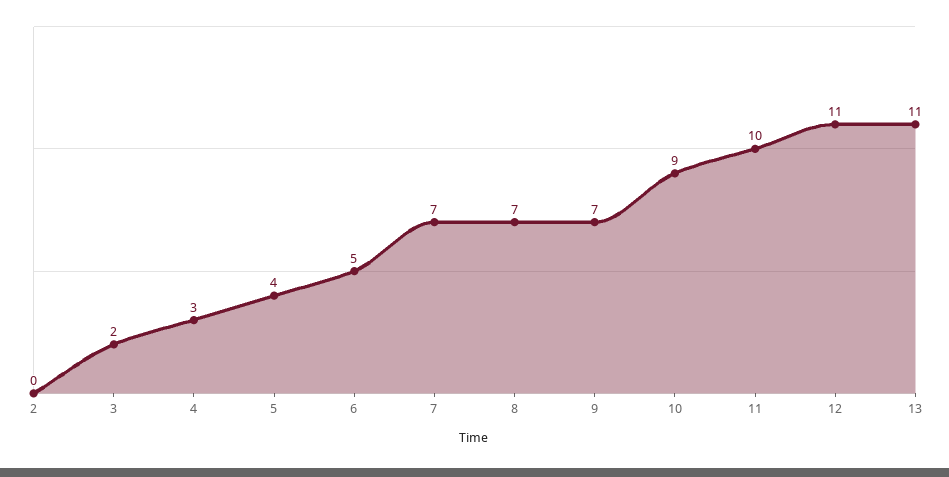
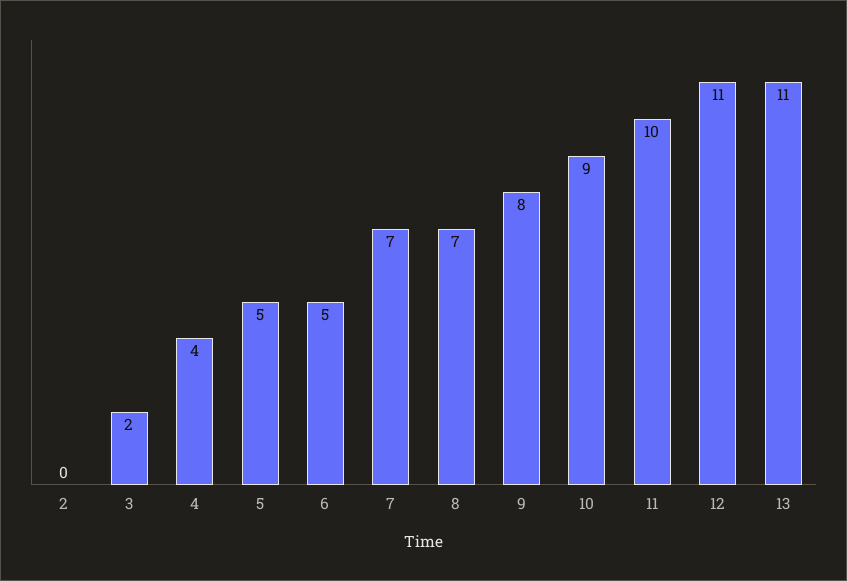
4: 3 -> 4
5: 4 -> 5
9: 7 -> 8

